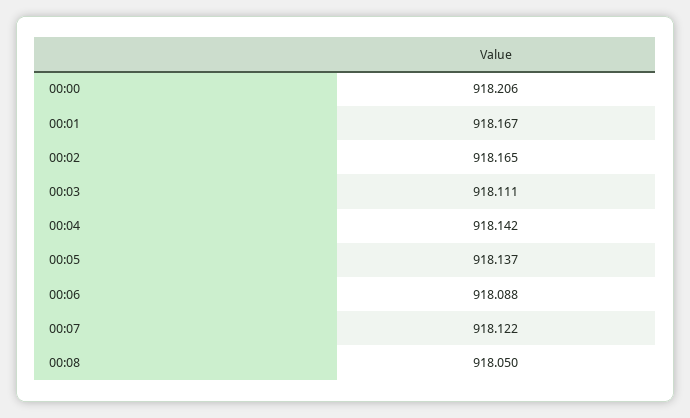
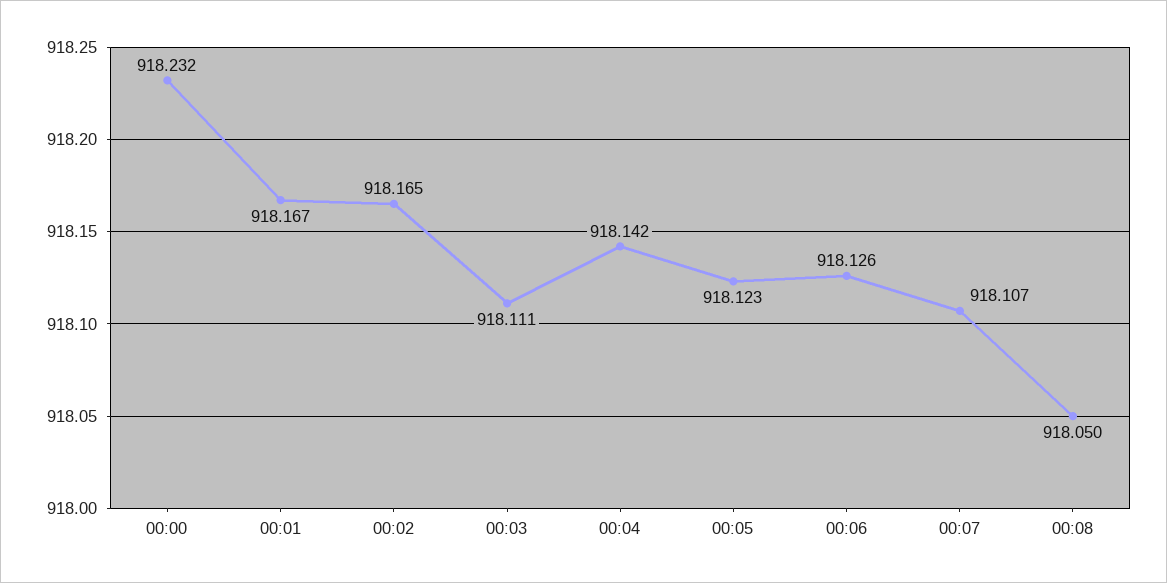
00:00: 918.206 -> 918.232
00:05: 918.137 -> 918.123
00:06: 918.088 -> 918.126
00:07: 918.122 -> 918.107

